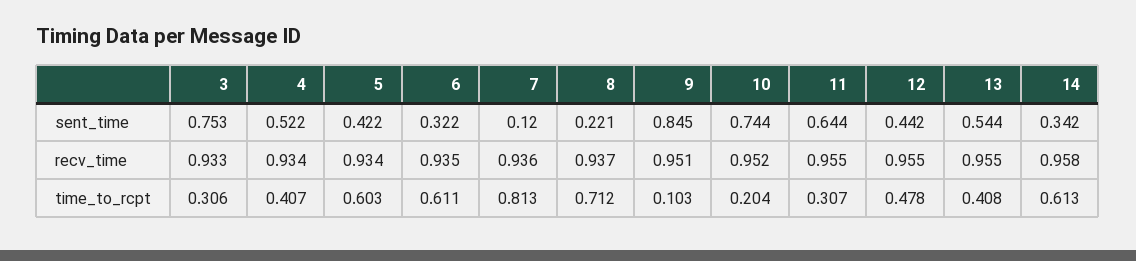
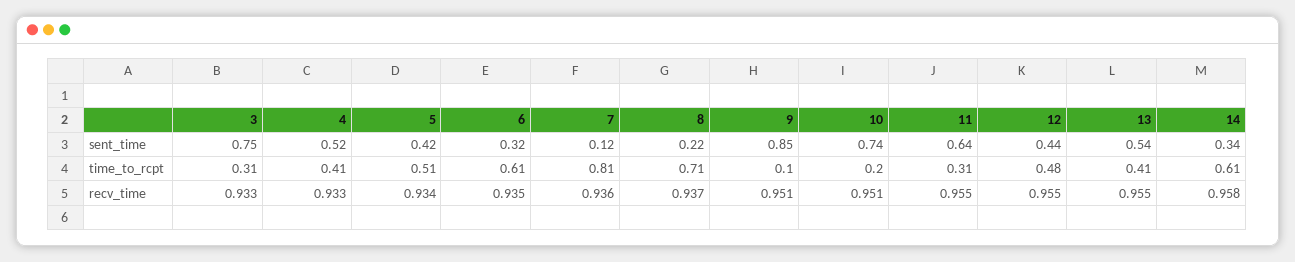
4, recv_time: 0.934 -> 0.933
10, recv_time: 0.952 -> 0.951
5, time_to_rcpt: 0.603 -> 0.51

